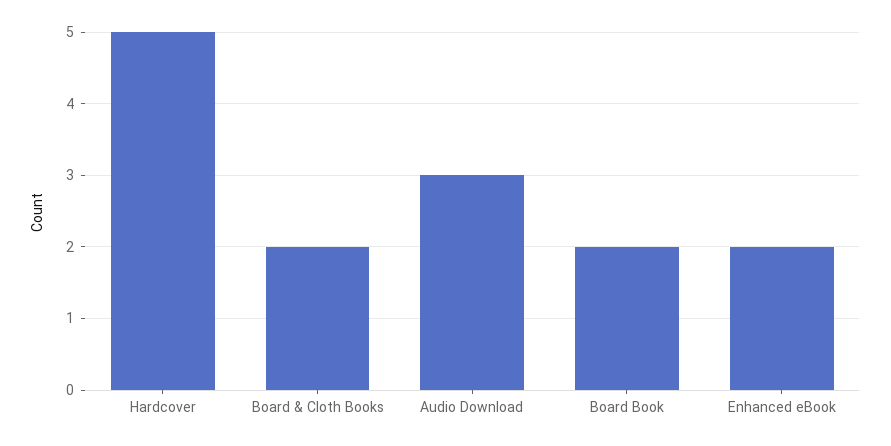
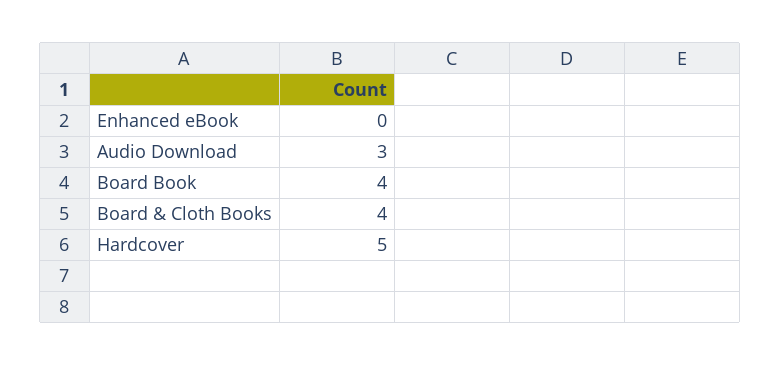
Board & Cloth Books: 2 -> 4
Board Book: 2 -> 4
Enhanced eBook: 2 -> 0

